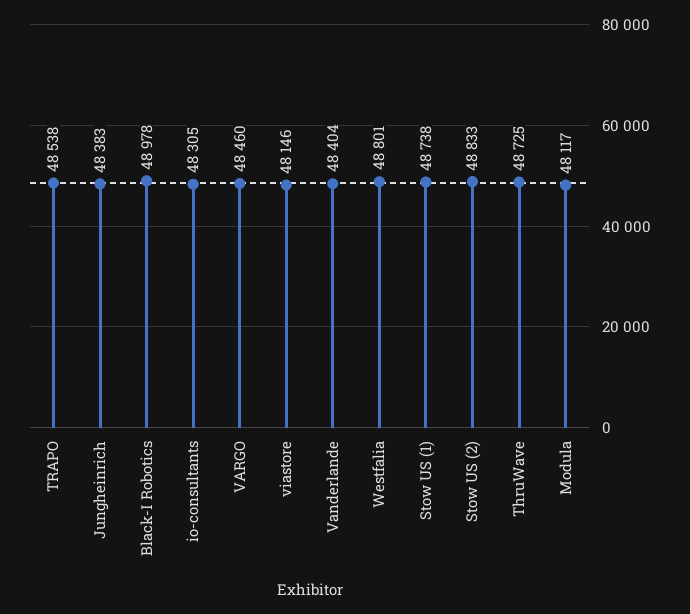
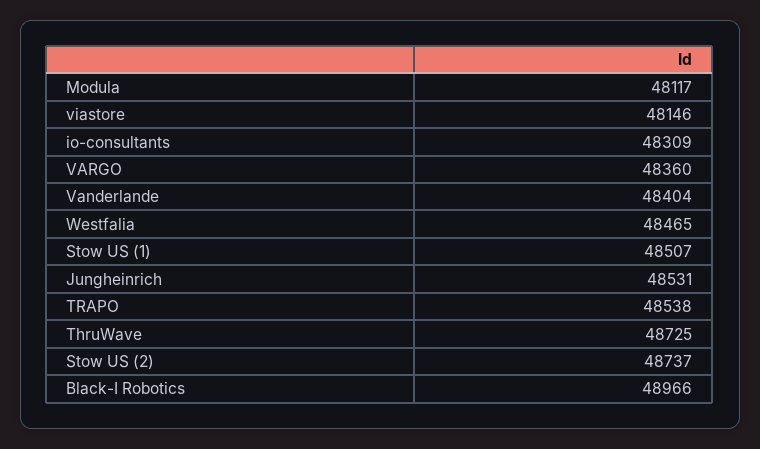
Jungheinrich: 48383 -> 48531
Black-I Robotics: 48978 -> 48966
io-consultants: 48305 -> 48309
VARGO: 48460 -> 48360
Westfalia: 48801 -> 48465
Stow US (1): 48738 -> 48507
Stow US (2): 48833 -> 48737

